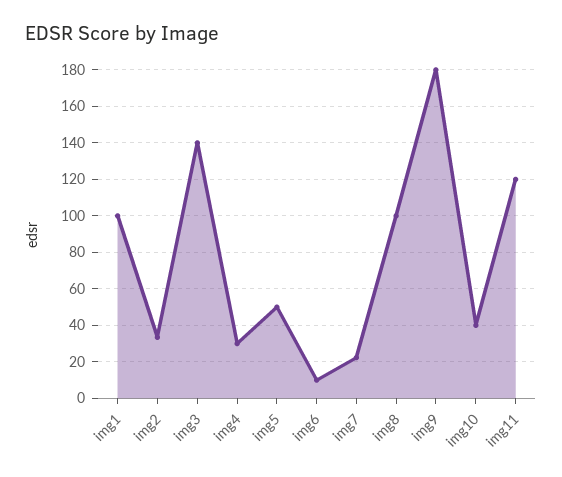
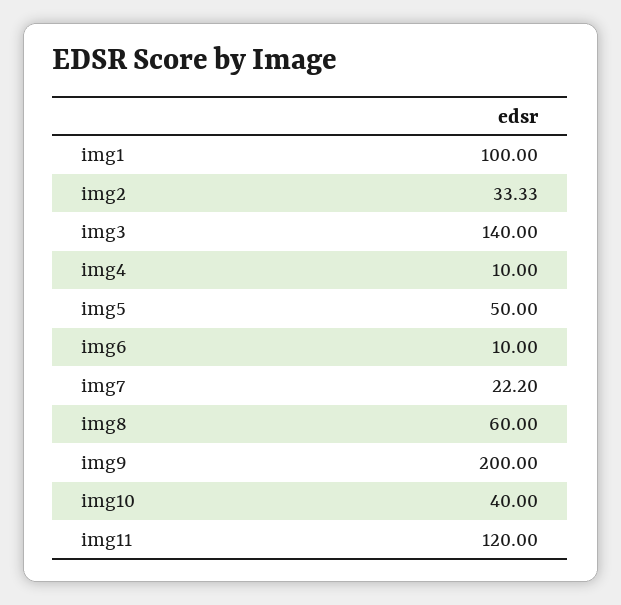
img4: 30 -> 10
img8: 100 -> 60
img9: 180 -> 200

